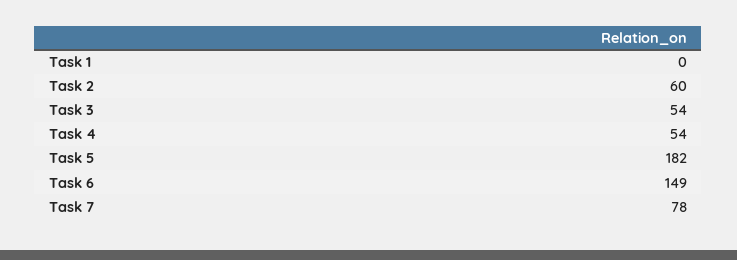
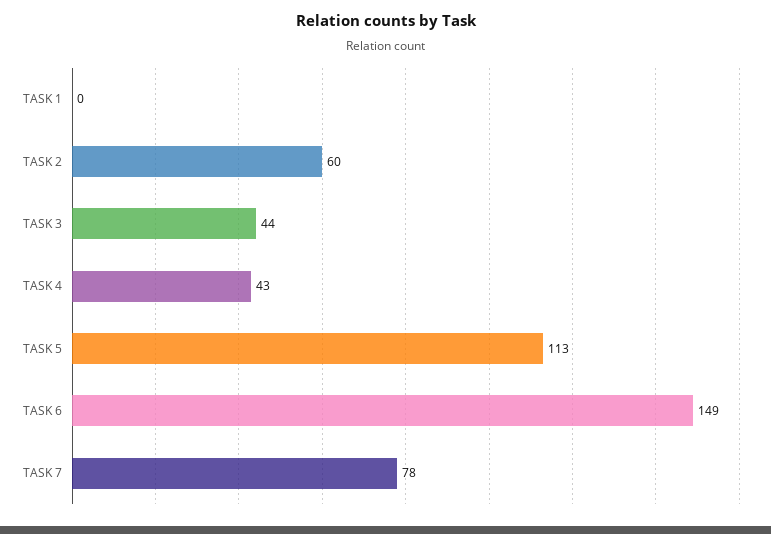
Task 3: 54 -> 44
Task 4: 54 -> 43
Task 5: 182 -> 113

